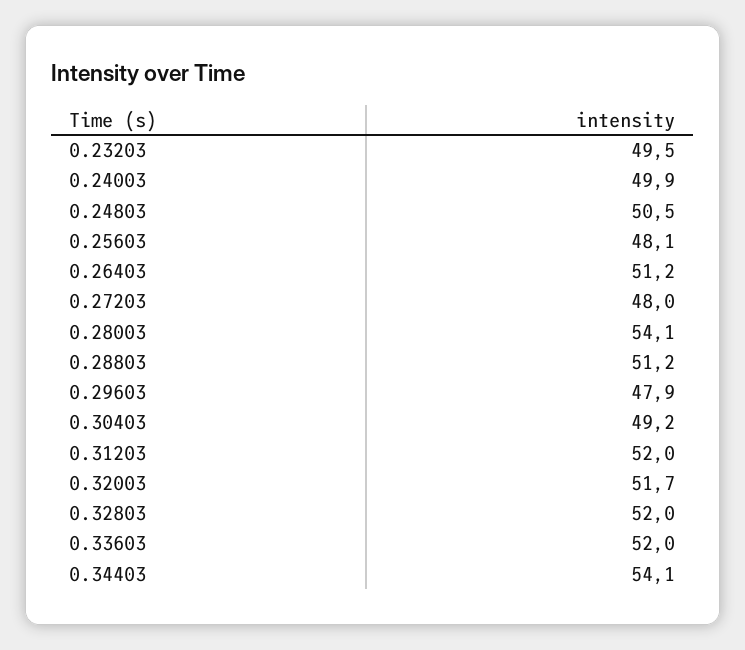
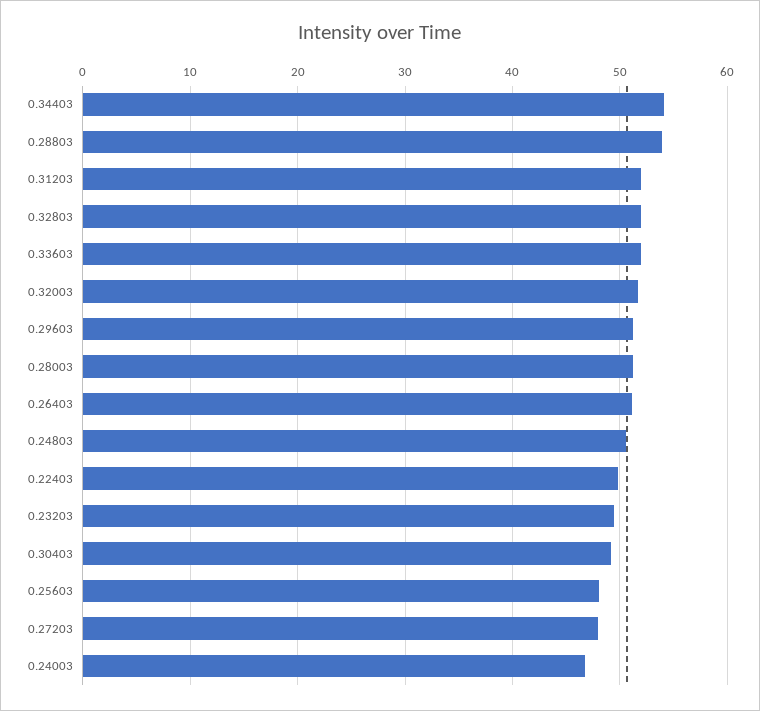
0.24003: 49.9 -> 47
0.28003: 54.1 -> 51
0.28803: 51.2 -> 54
0.29603: 47.9 -> 51
0.22403: none -> 50

